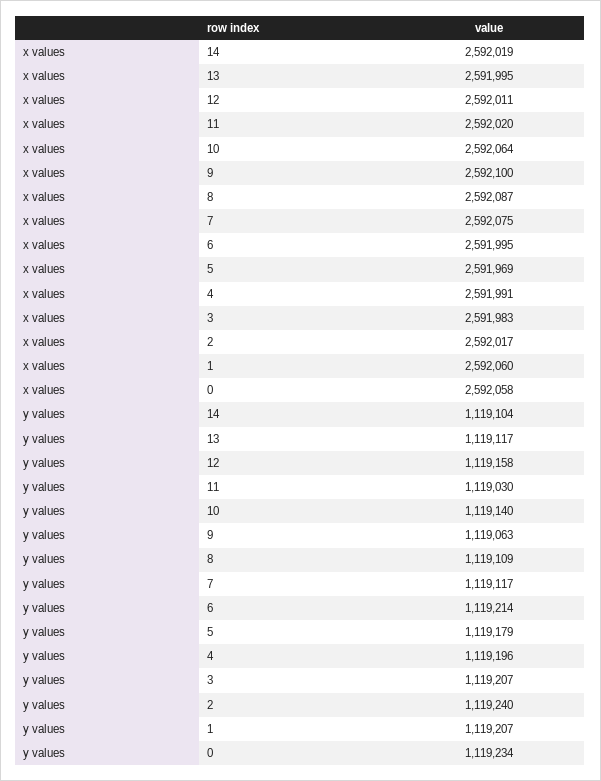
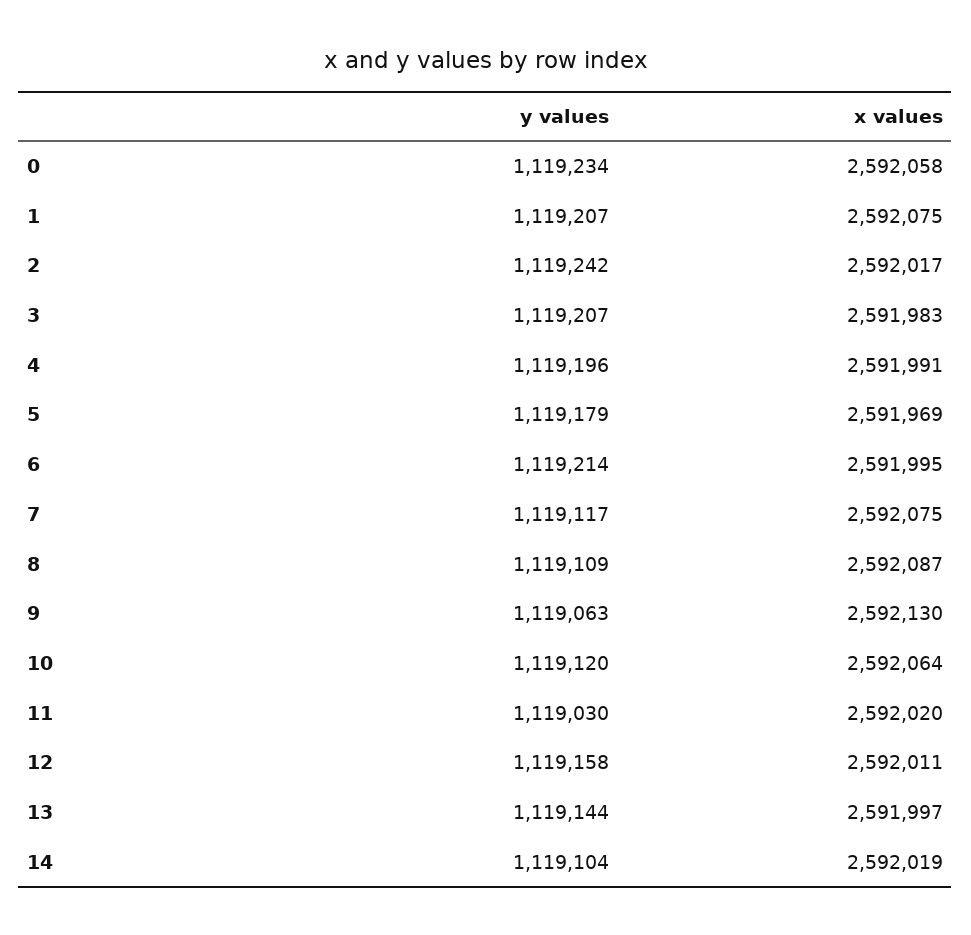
x values, 13: 2591995 -> 2591997
x values, 9: 2592100 -> 2592130
x values, 1: 2592060 -> 2592075
y values, 13: 1119117 -> 1119144
y values, 10: 1119140 -> 1119120
y values, 2: 1119240 -> 1119242

